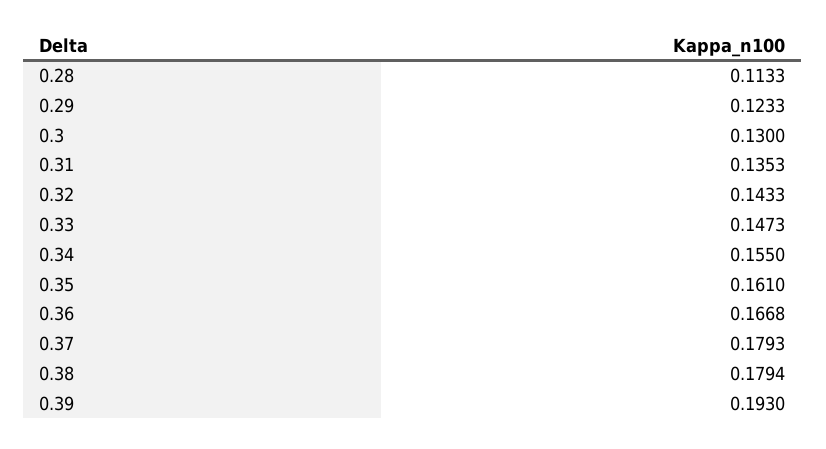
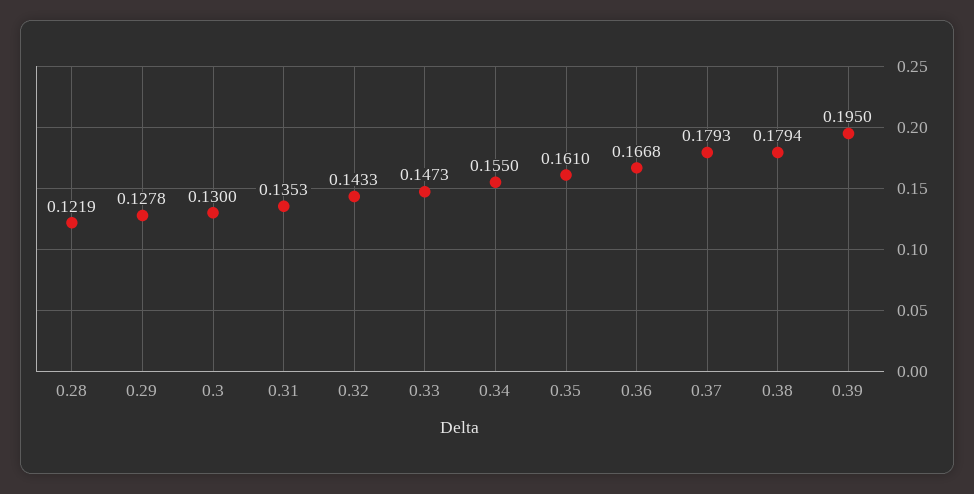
0.28: 0.1133 -> 0.1219
0.29: 0.1233 -> 0.1278
0.39: 0.193 -> 0.195

